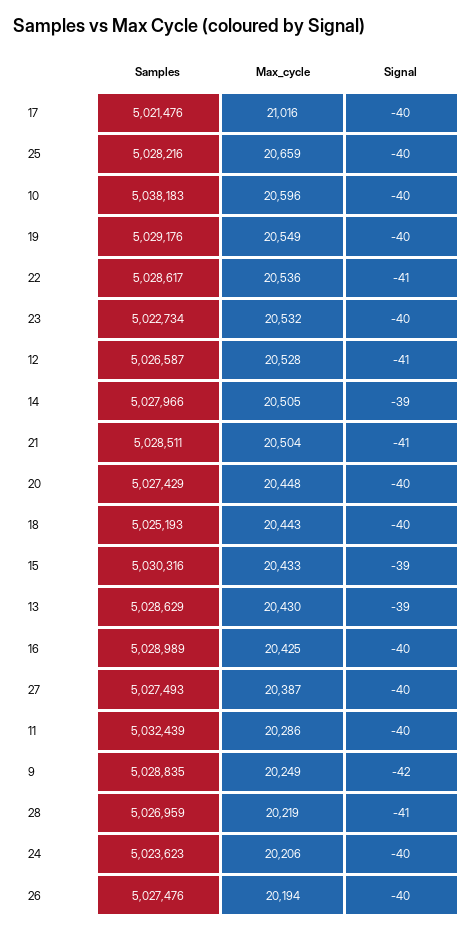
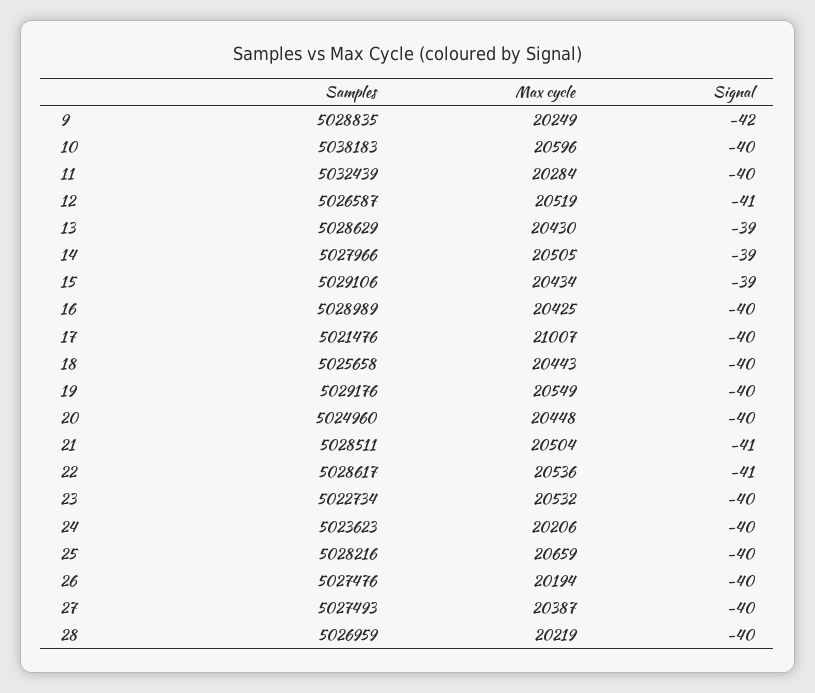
Max_cycle, 17: 21016 -> 21007
Max_cycle, 12: 20528 -> 20519
Samples, 20: 5027429 -> 5024960
Samples, 18: 5025193 -> 5025658
Samples, 15: 5030316 -> 5029106
Max_cycle, 15: 20433 -> 20434
Max_cycle, 11: 20286 -> 20284
Signal, 28: -41 -> -40

